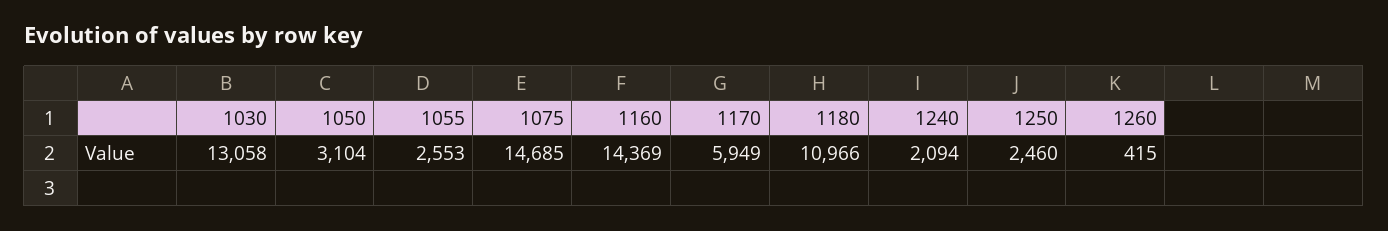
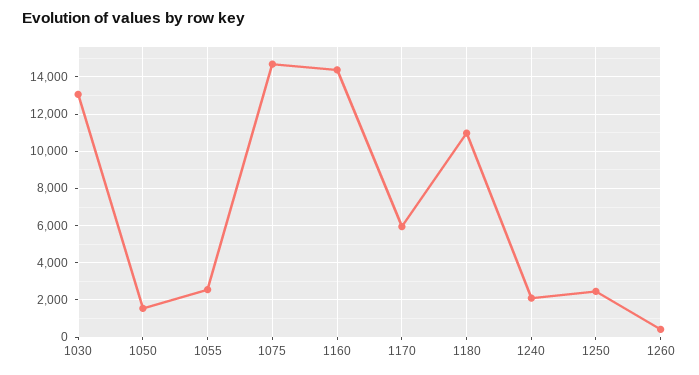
1050: 3104 -> 1500

